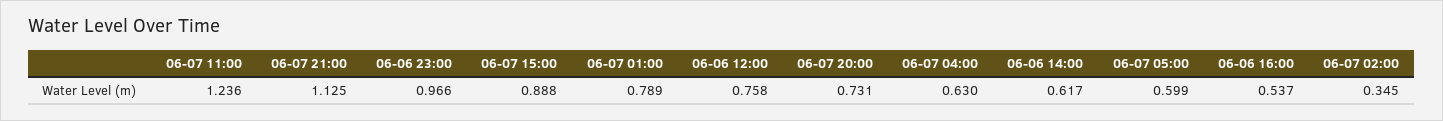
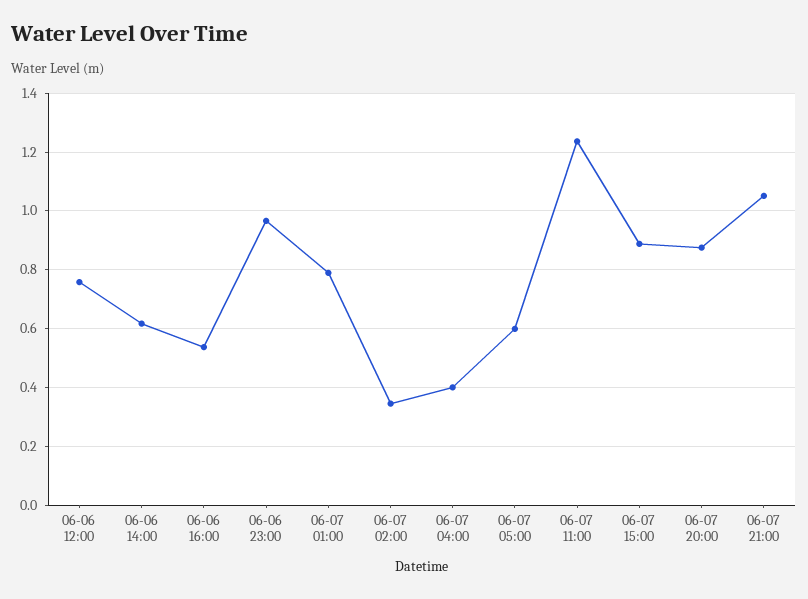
06-07 21:00: 1.125 -> 1.05
06-07 20:00: 0.731 -> 0.875
06-07 04:00: 0.63 -> 0.4

